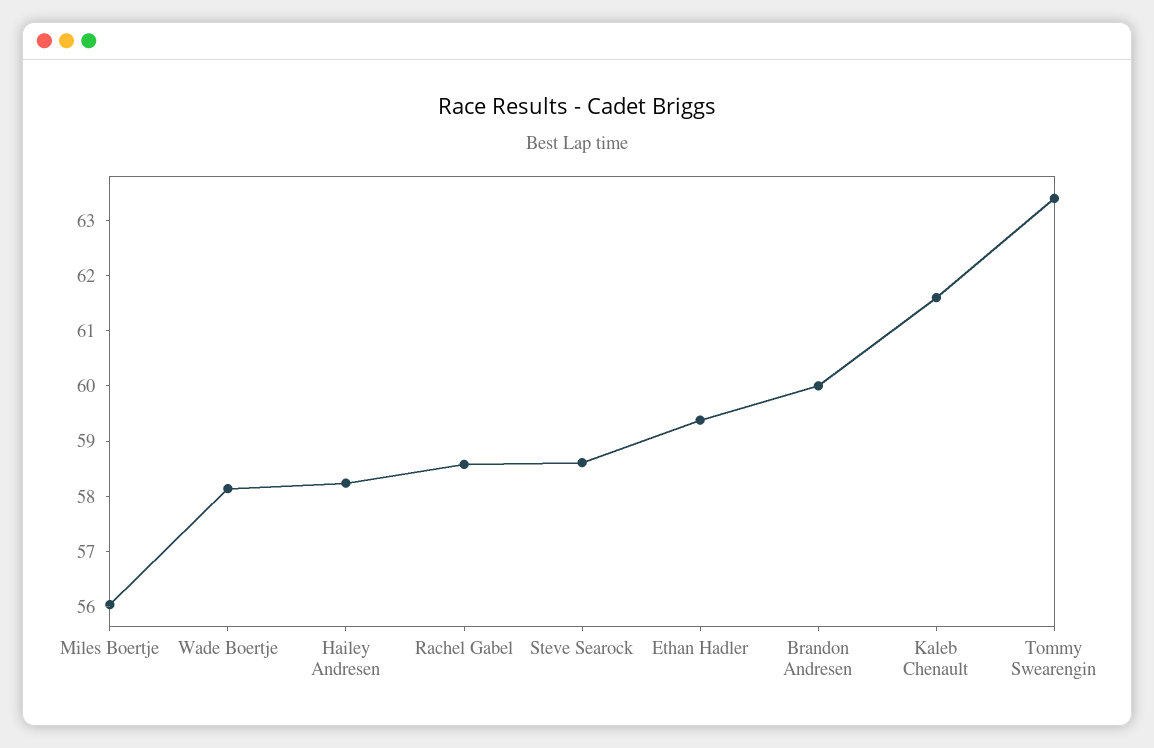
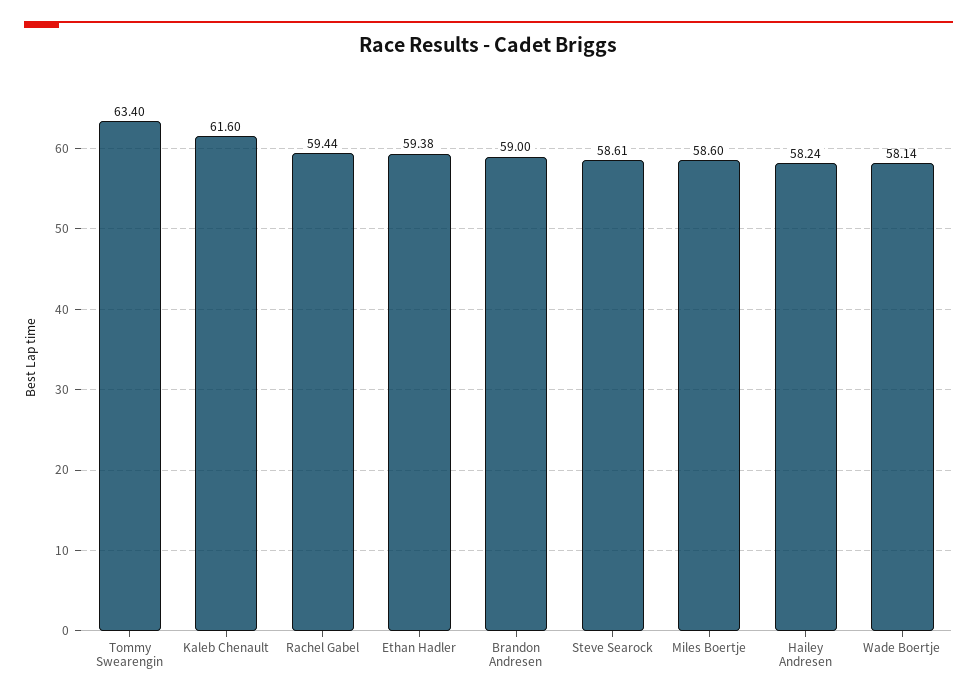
Miles Boertje: 56 -> 58.6
Rachel Gabel: 58.6 -> 59.44
Brandon Andresen: 60 -> 59

